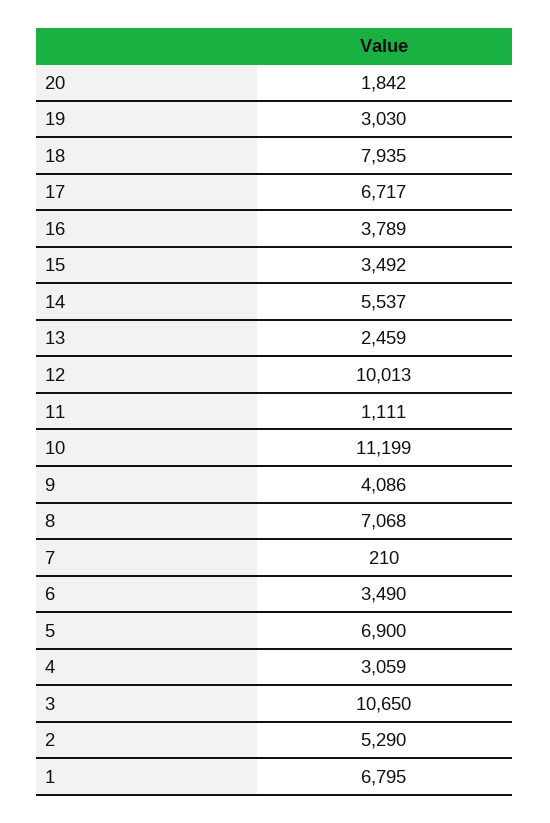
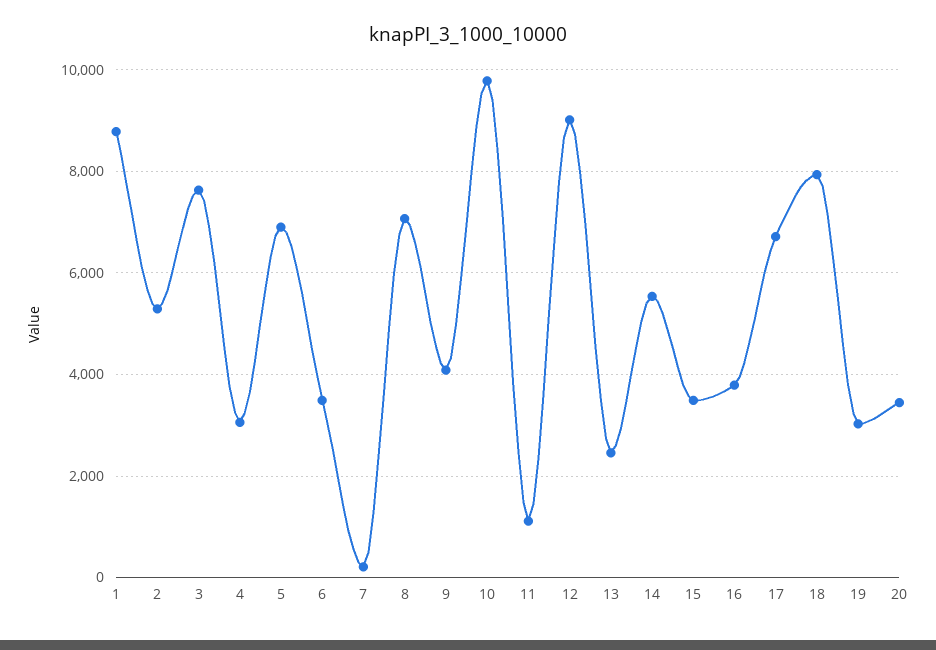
20: 1842 -> 3400
12: 10013 -> 9000
10: 11199 -> 9800
3: 10650 -> 7600
1: 6795 -> 8800

